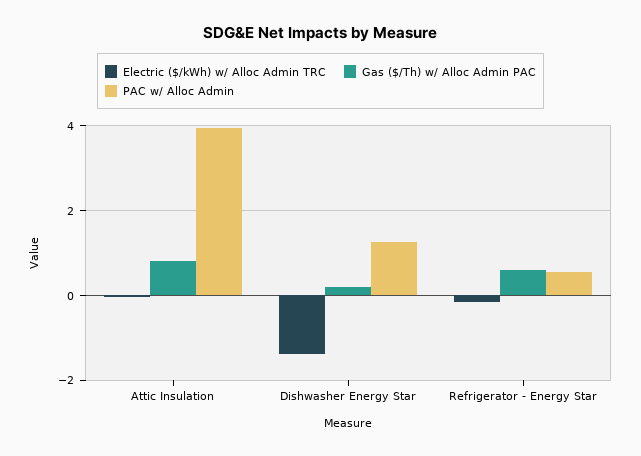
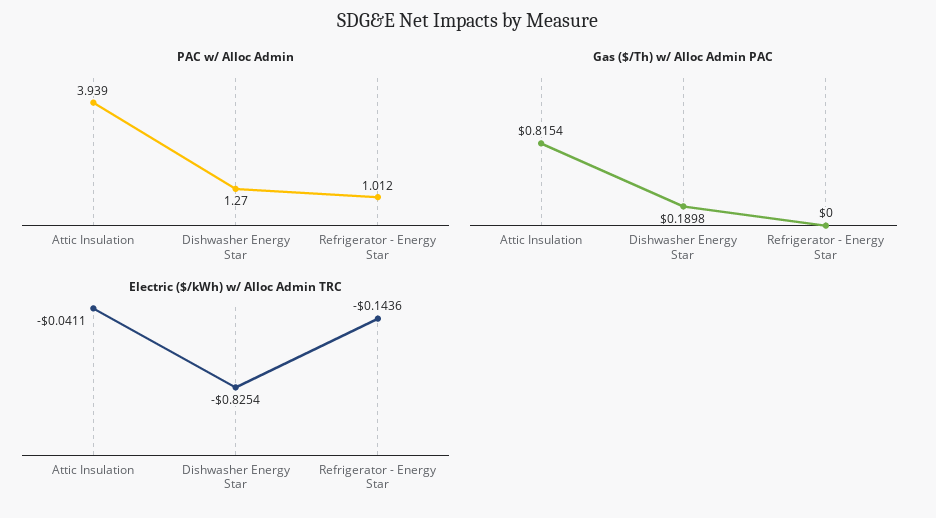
Electric ($/kWh) w/ Alloc Admin TRC, Dishwasher Energy Star: -1.4 -> -0.8254
Gas ($/Th) w/ Alloc Admin PAC, Refrigerator - Energy Star: 0.6 -> 0
PAC w/ Alloc Admin, Refrigerator - Energy Star: 0.6 -> 1.012

